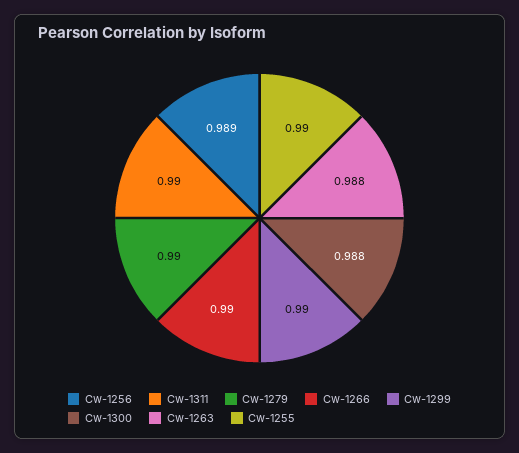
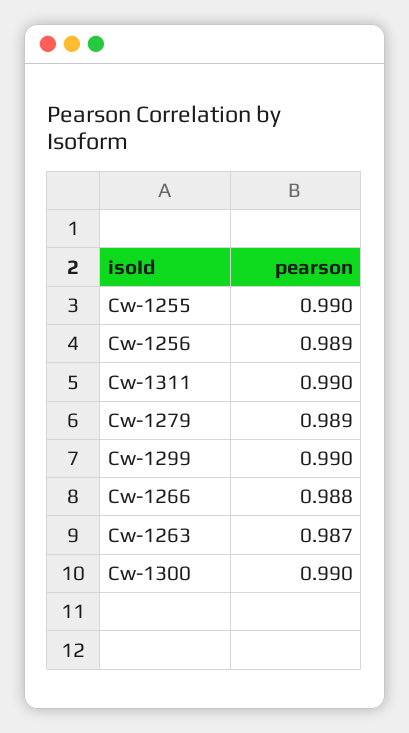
Cw-1279: 0.99 -> 0.989
Cw-1266: 0.99 -> 0.988
Cw-1300: 0.988 -> 0.99
Cw-1263: 0.988 -> 0.987

